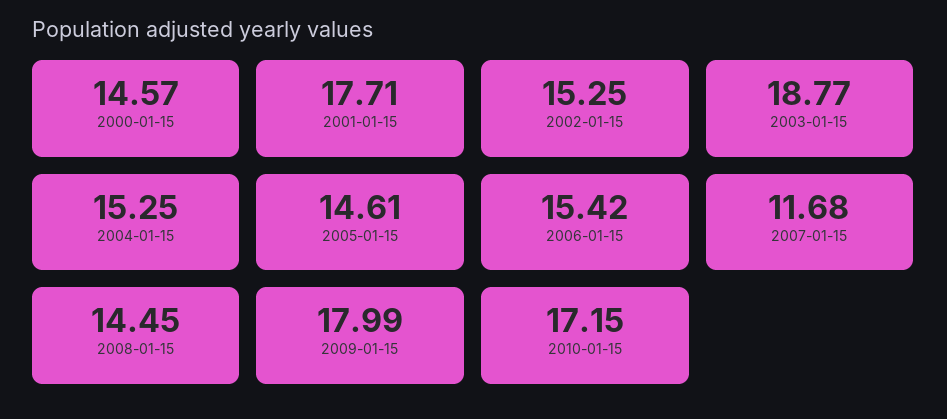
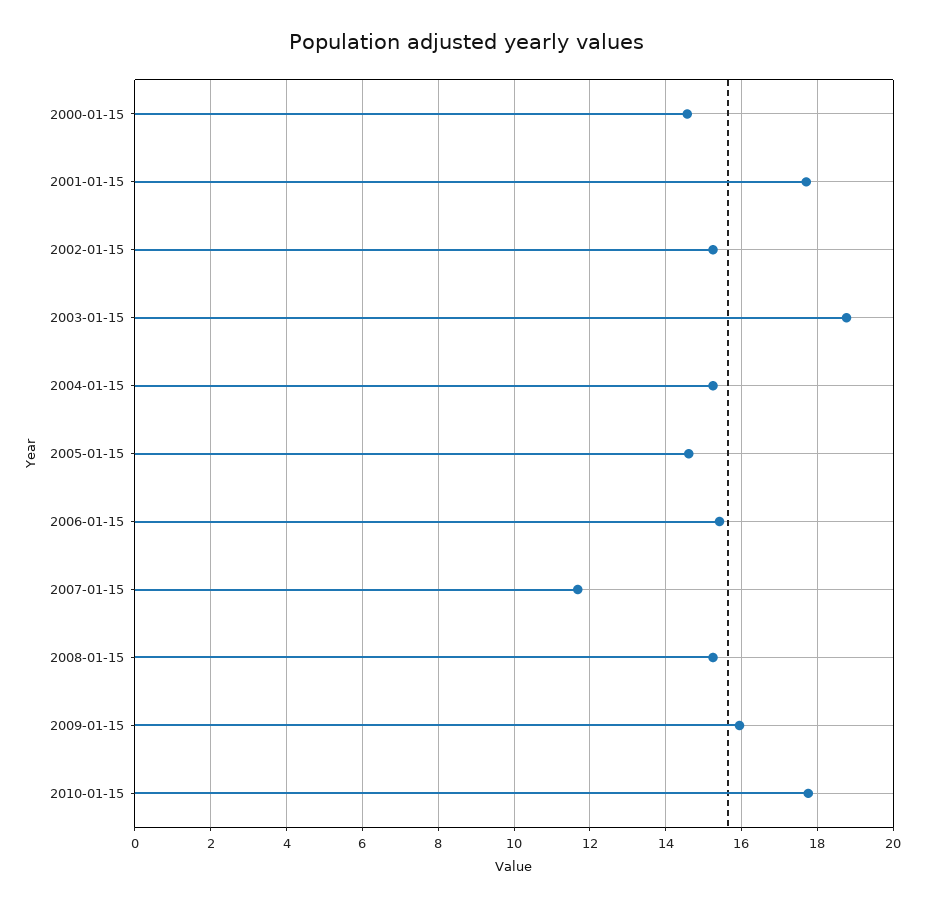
2008-01-15: 14.45 -> 15.2
2009-01-15: 17.99 -> 16
2010-01-15: 17.15 -> 17.8

